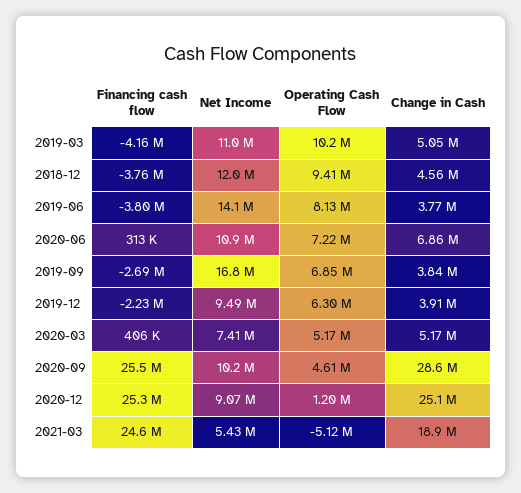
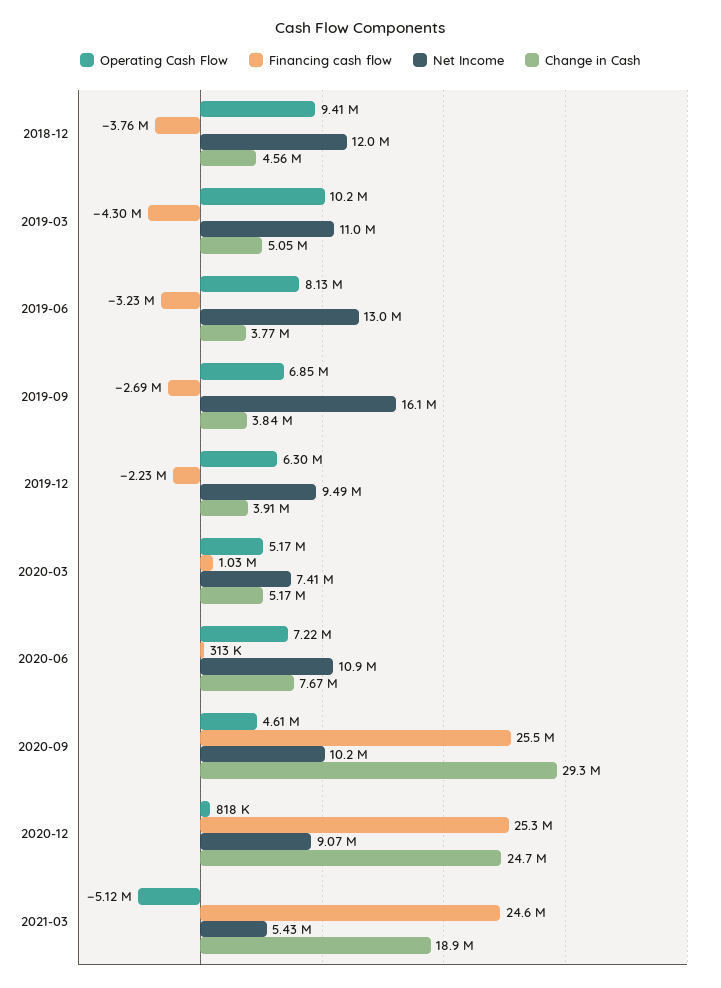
Financing cash flow, 2019-03: -4160000 -> -4300000
Financing cash flow, 2019-06: -3800000 -> -3230000
Net Income, 2019-06: 14100000 -> 13000000
Change in Cash, 2020-06: 6860000 -> 7670000
Net Income, 2019-09: 16800000 -> 16100000
Financing cash flow, 2020-03: 406000 -> 1030000
Change in Cash, 2020-09: 28600000 -> 29300000
Operating Cash Flow, 2020-12: 1200000 -> 818000
Change in Cash, 2020-12: 25100000 -> 24700000

